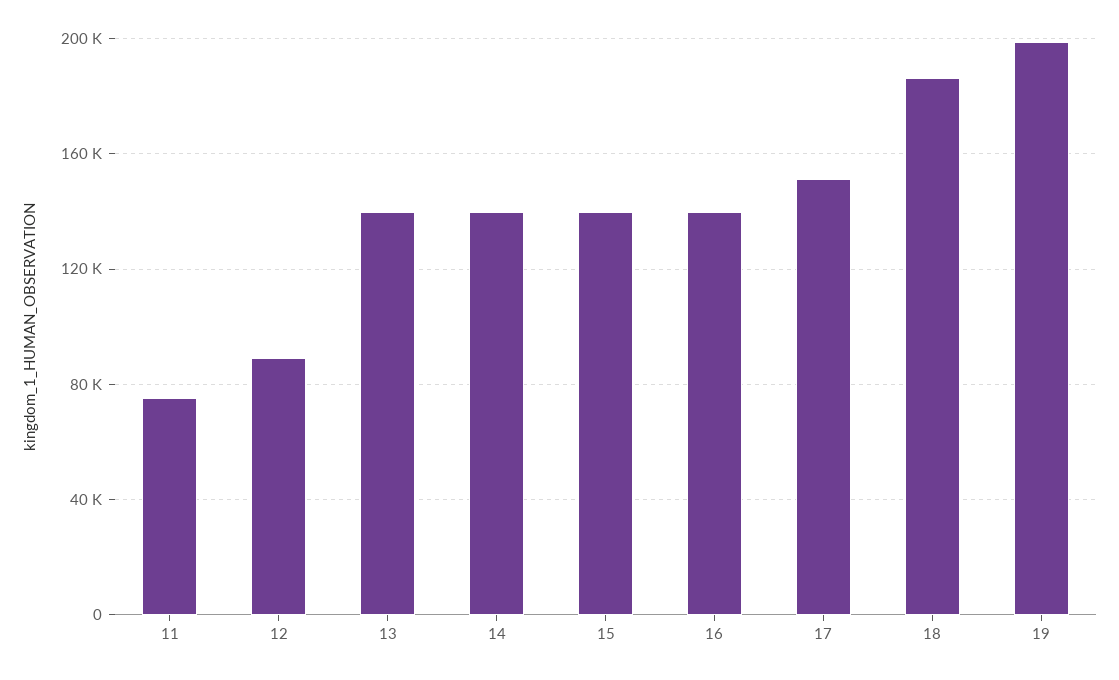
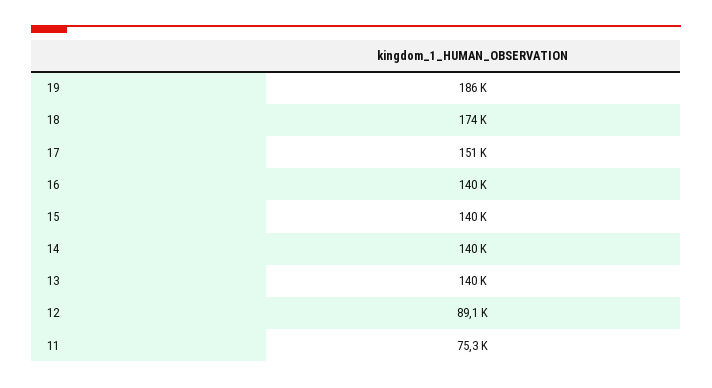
18: 185000 -> 174000
19: 200000 -> 186000

